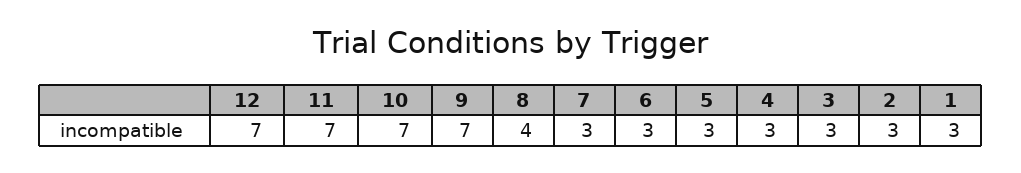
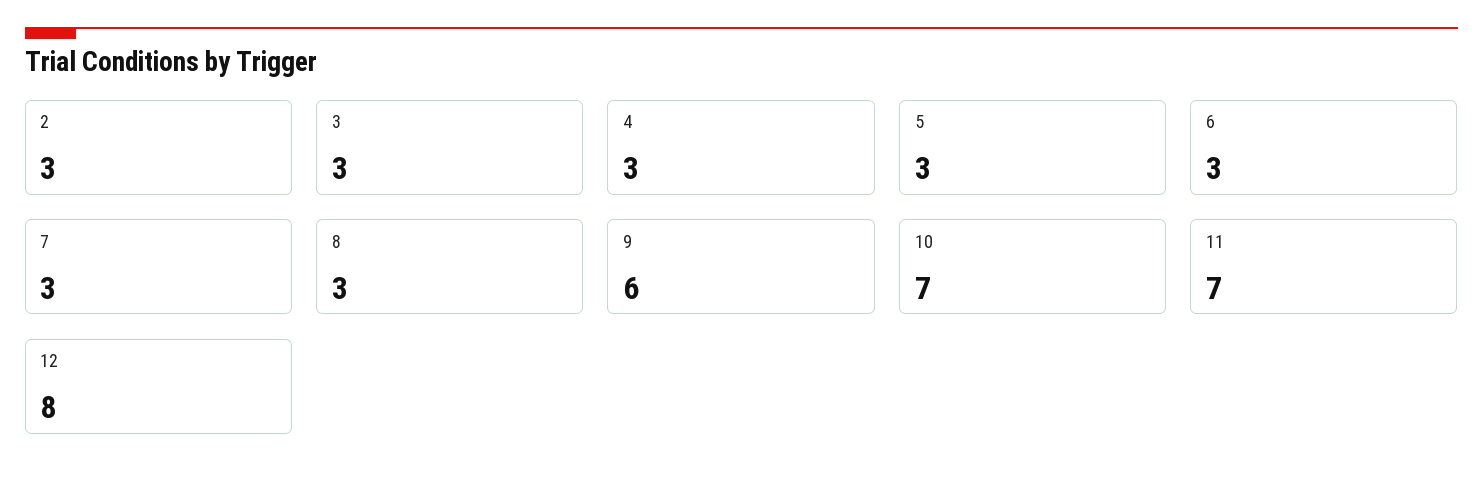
12: 7 -> 8
9: 7 -> 6
8: 4 -> 3
1: 3 -> none

